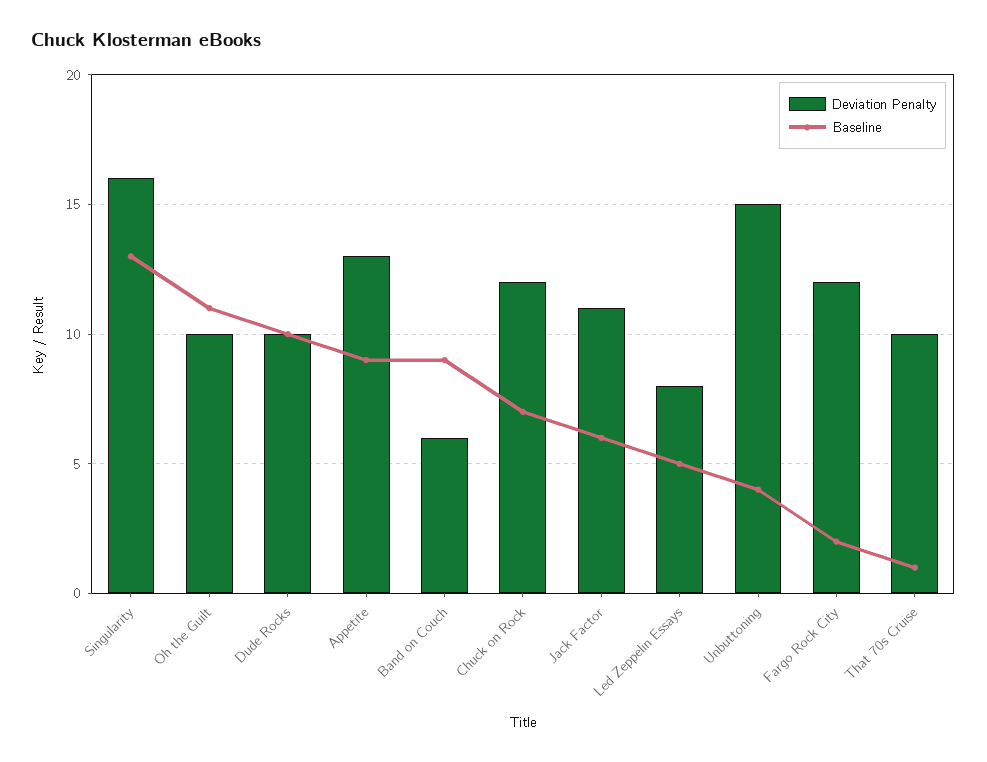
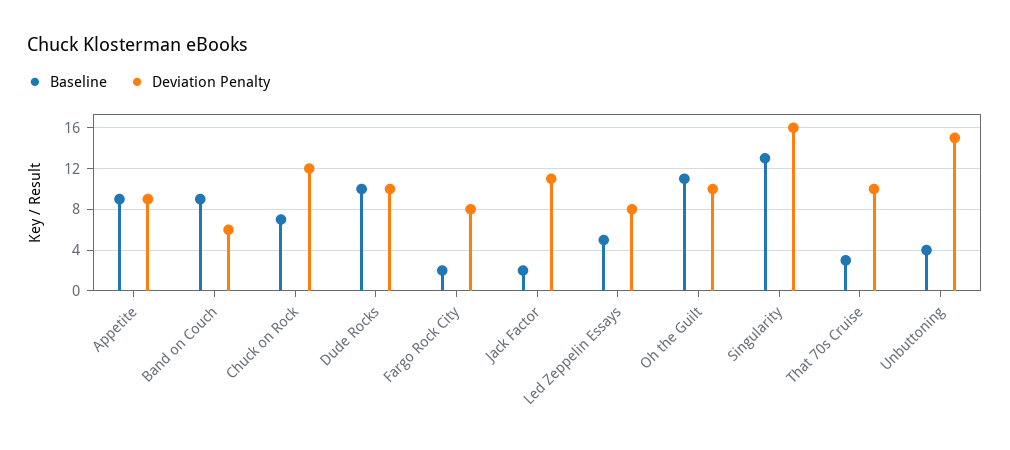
Deviation Penalty, Appetite: 13 -> 9
Baseline, Jack Factor: 6 -> 2
Deviation Penalty, Fargo Rock City: 12 -> 8
Baseline, That 70s Cruise: 1 -> 3

